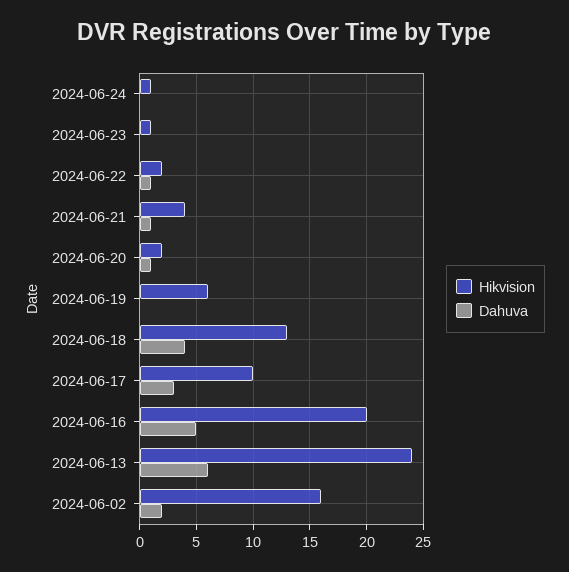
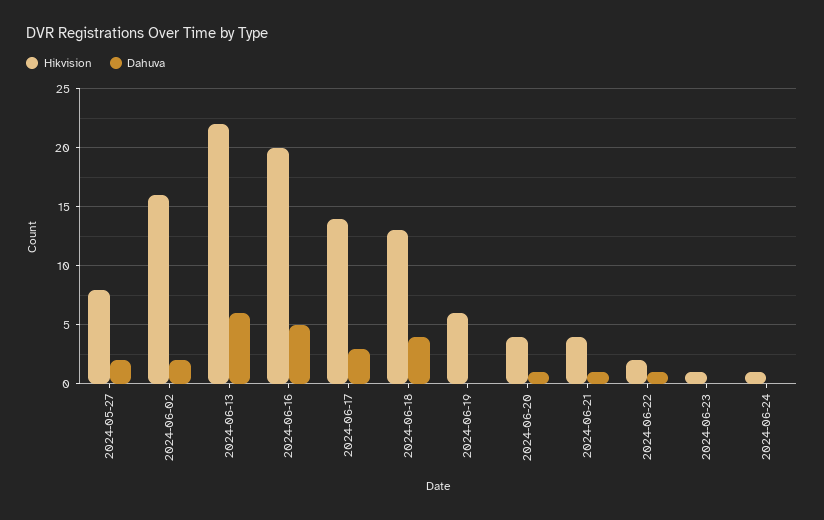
Hikvision, 2024-06-20: 2 -> 4
Hikvision, 2024-06-17: 10 -> 14
Hikvision, 2024-06-13: 24 -> 22
Hikvision, 2024-05-27: none -> 8
Dahuva, 2024-05-27: none -> 2

